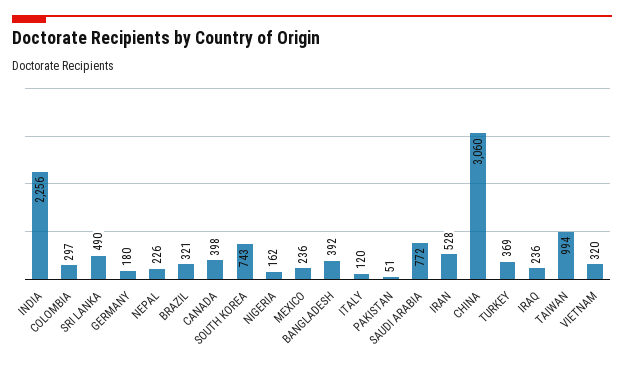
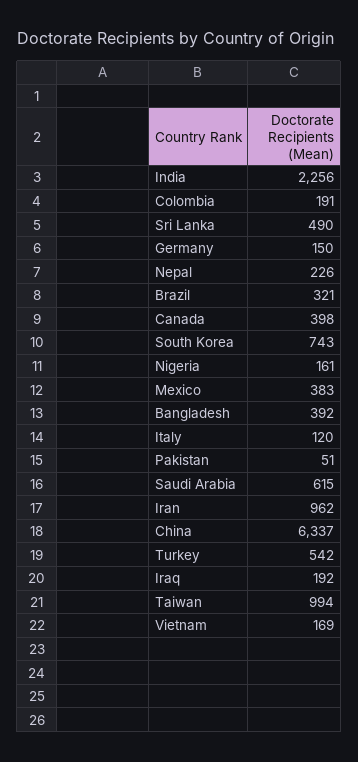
COLOMBIA: 297 -> 191
GERMANY: 180 -> 150
NIGERIA: 162 -> 161
MEXICO: 236 -> 383
SAUDI ARABIA: 772 -> 615
IRAN: 528 -> 962
CHINA: 3060 -> 6337
TURKEY: 369 -> 542
IRAQ: 236 -> 192
VIETNAM: 320 -> 169

